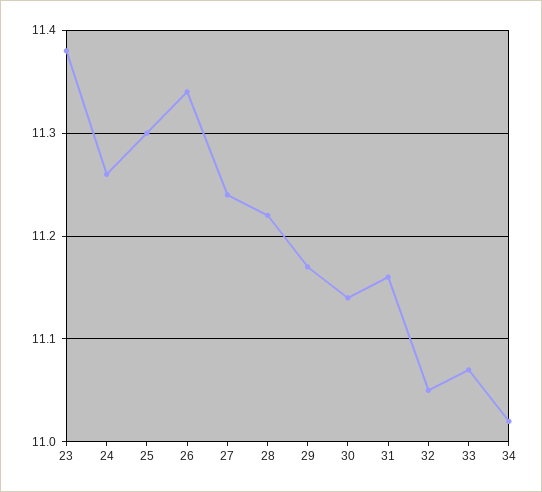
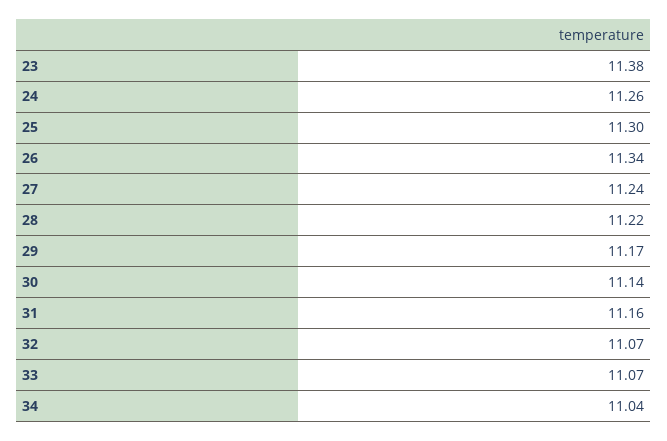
32: 11.05 -> 11.07
34: 11.02 -> 11.04

